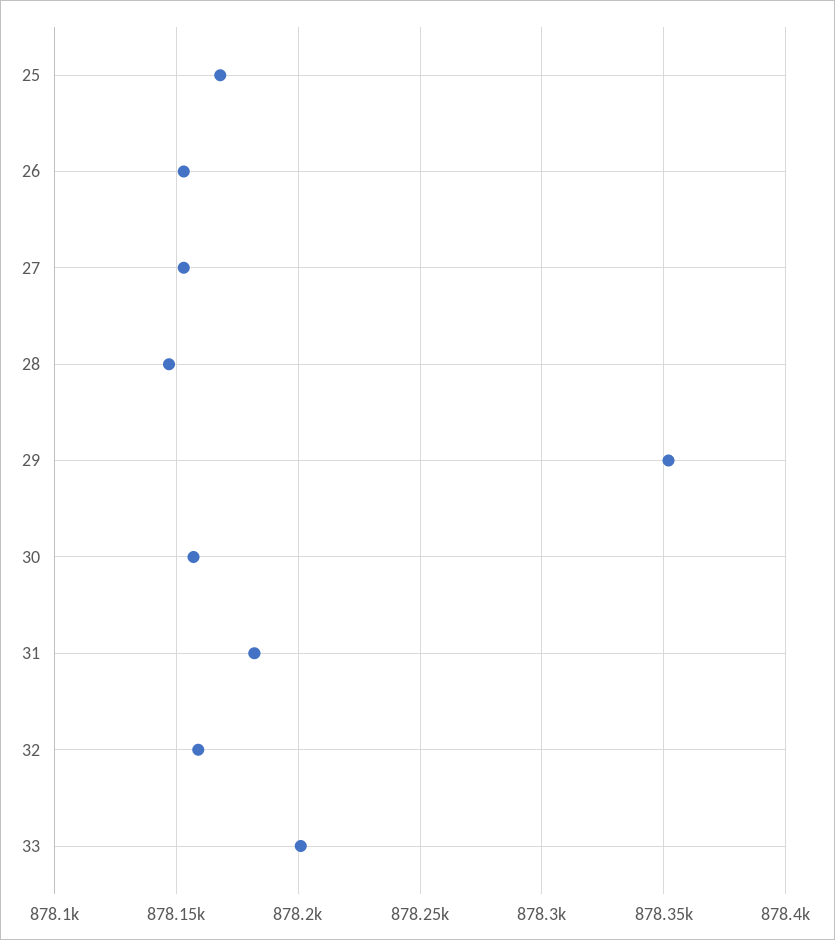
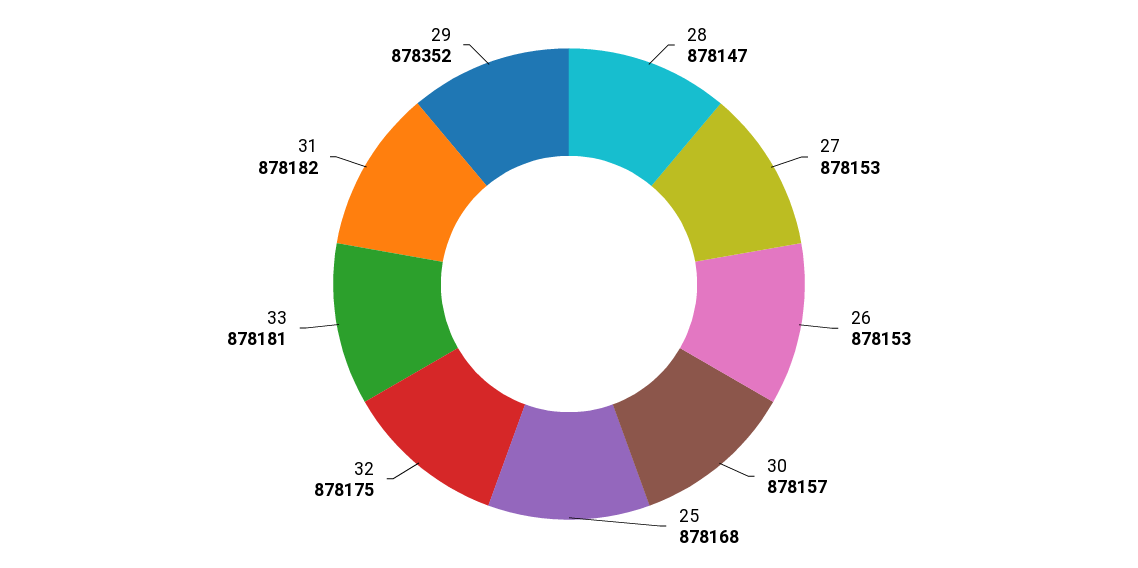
32: 878160 -> 878175
33: 878200 -> 878181

